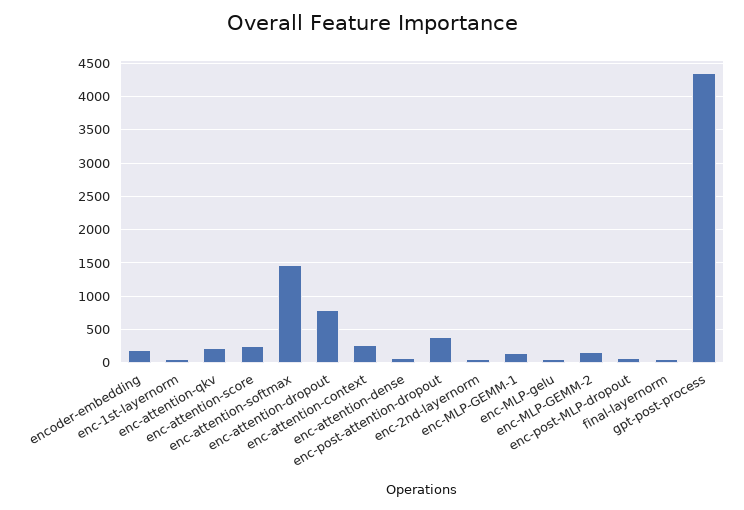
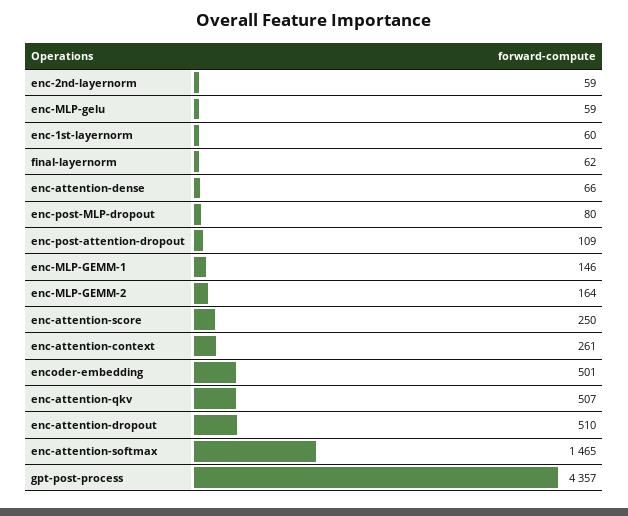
encoder-embedding: 200 -> 501
enc-attention-qkv: 200 -> 507
enc-attention-dropout: 800 -> 510
enc-post-attention-dropout: 400 -> 109

